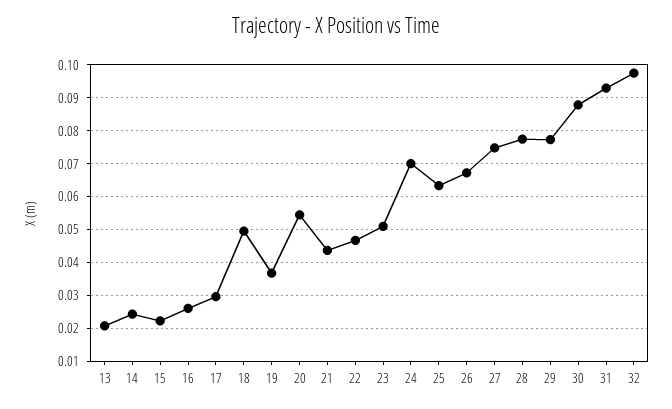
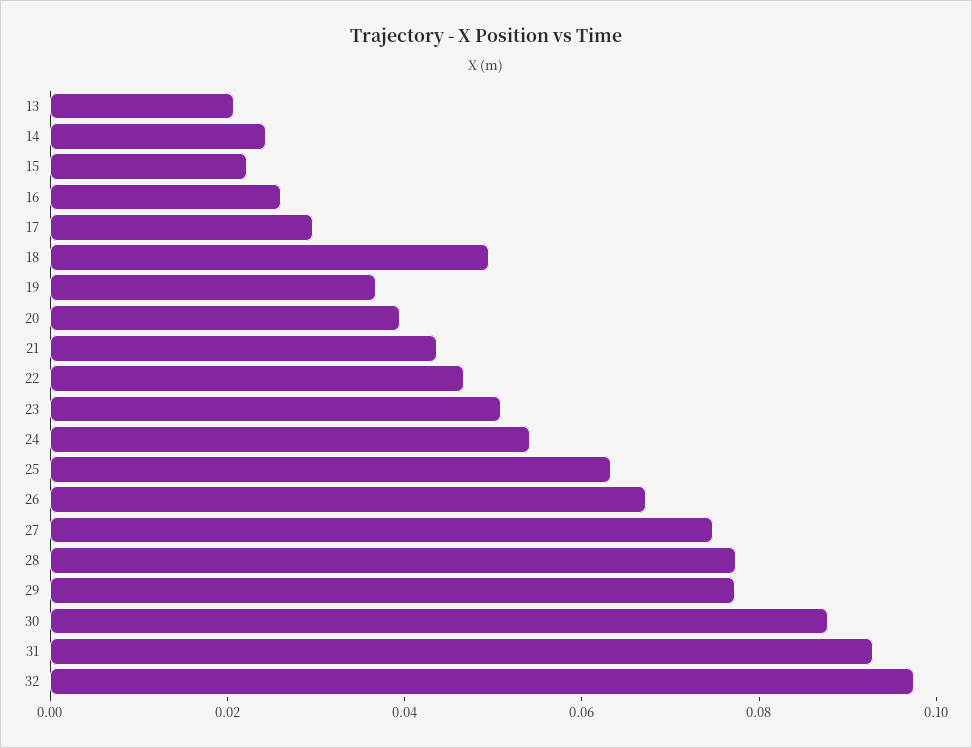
20: 0.054 -> 0.04
24: 0.07 -> 0.055

